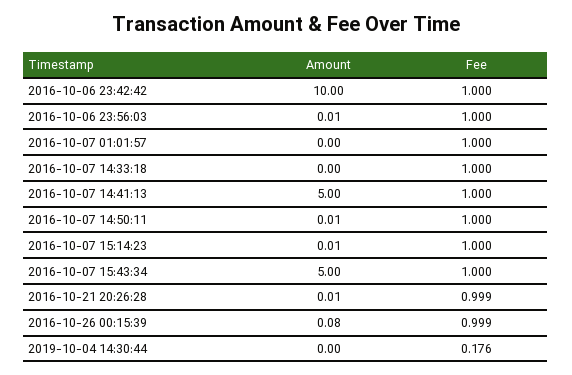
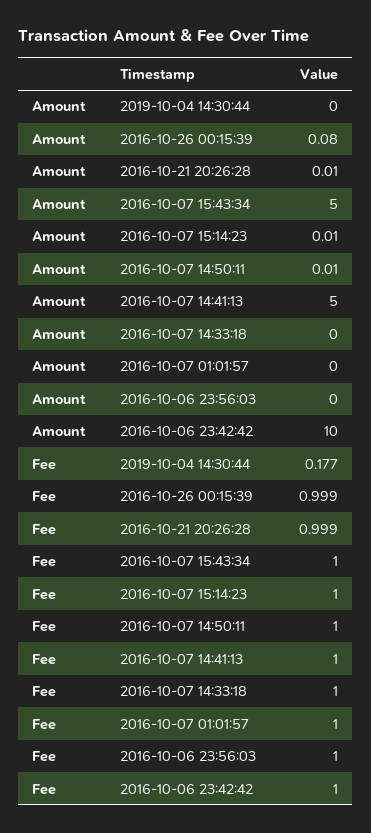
Amount, 2016-10-06 23:56:03: 0.01 -> 0
Fee, 2019-10-04 14:30:44: 0.176 -> 0.177

